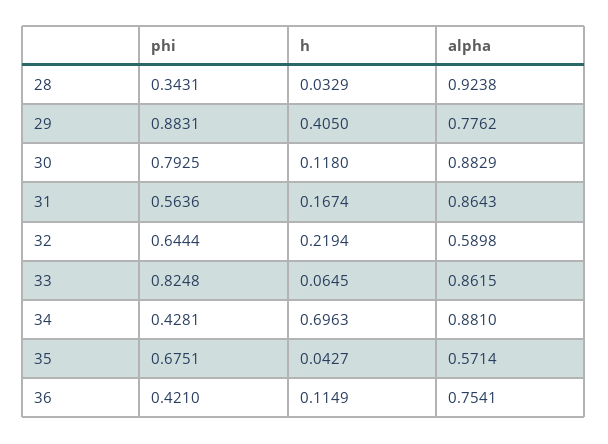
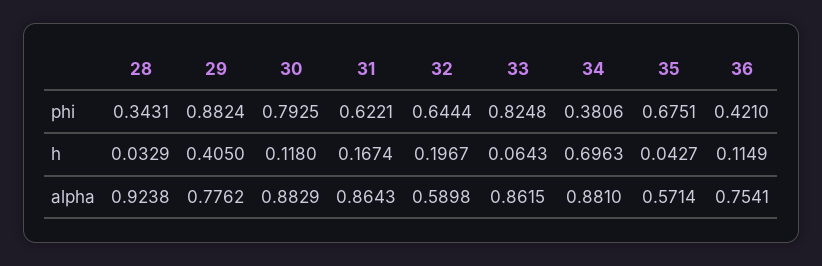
phi, 29: 0.8831 -> 0.8824
phi, 31: 0.5636 -> 0.6221
h, 32: 0.2194 -> 0.1967
h, 33: 0.0645 -> 0.0643
phi, 34: 0.4281 -> 0.3806

